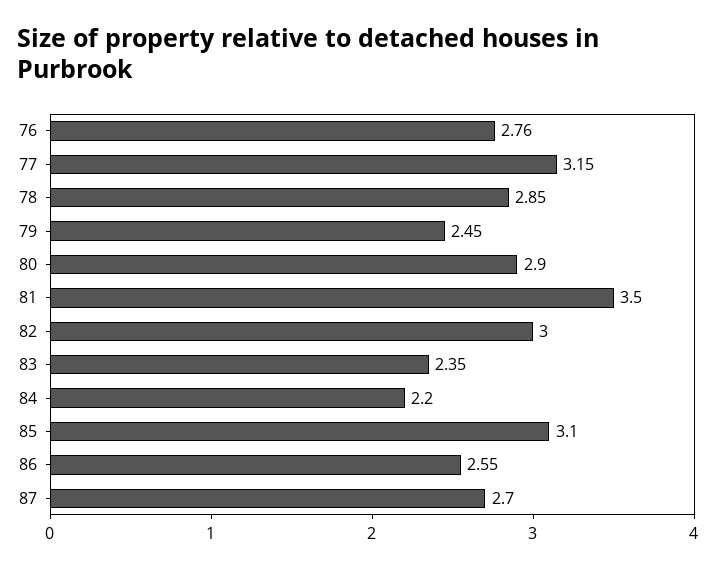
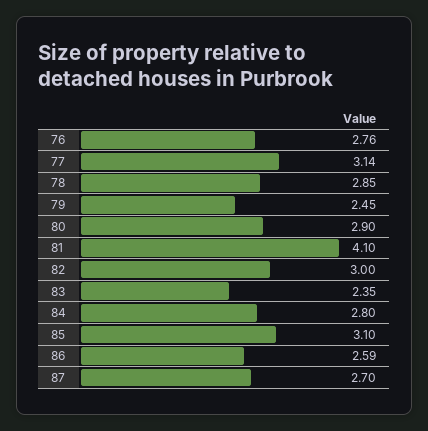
77: 3.15 -> 3.14
81: 3.5 -> 4.1
84: 2.2 -> 2.8
86: 2.55 -> 2.59

